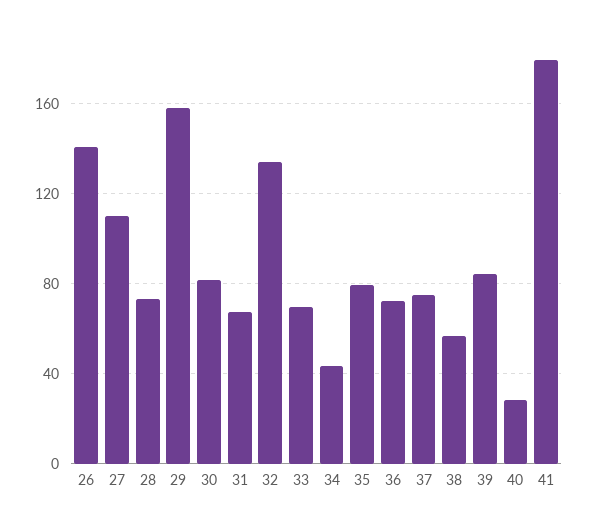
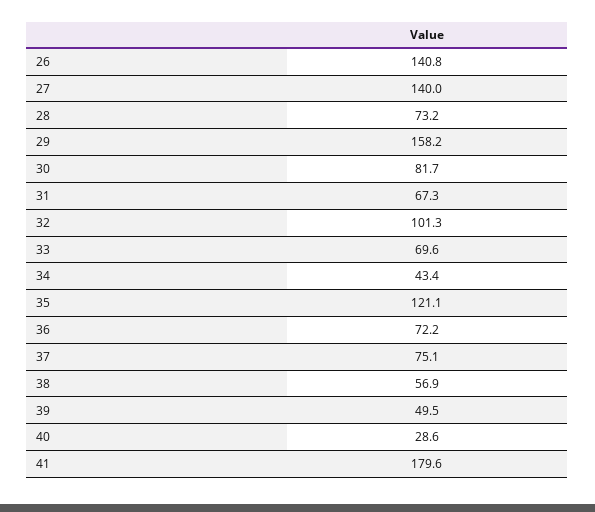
27: 110 -> 140
32: 135 -> 101.3
35: 80 -> 121.1
39: 85 -> 49.5

